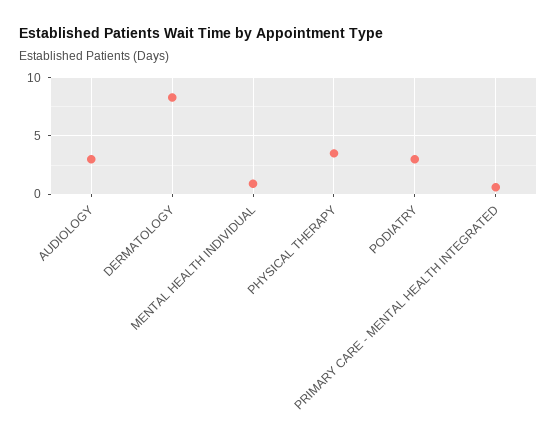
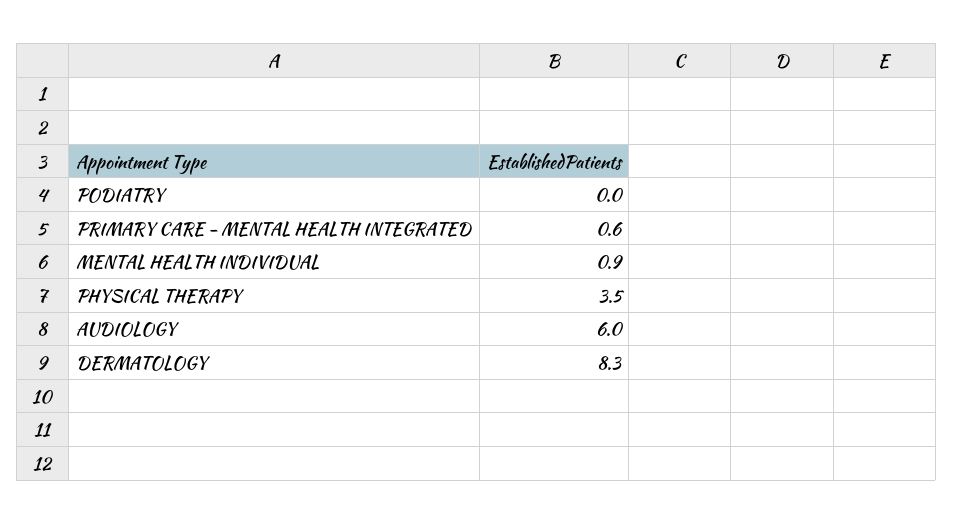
AUDIOLOGY: 3 -> 6
PODIATRY: 3 -> 0

